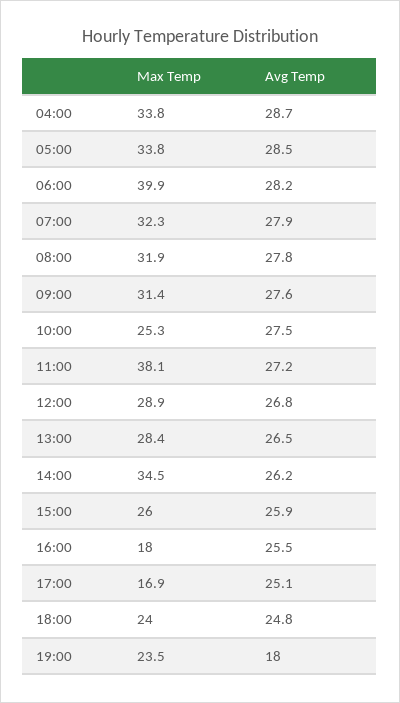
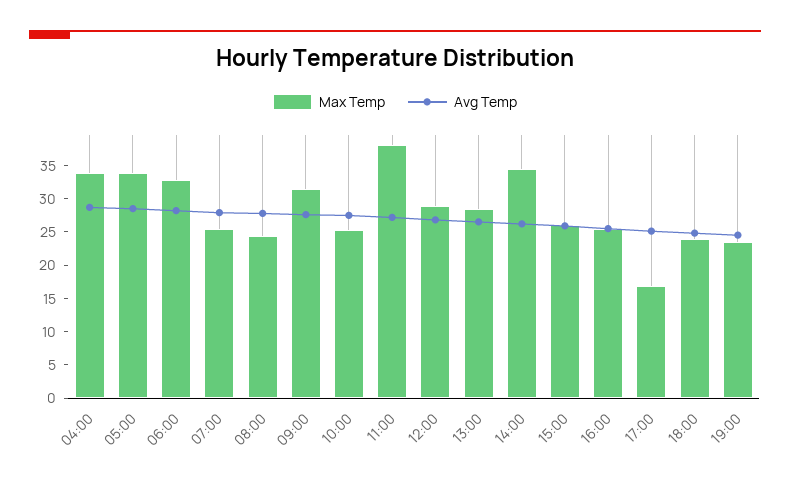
Max Temp, 06:00: 39.9 -> 32.5
Max Temp, 07:00: 32.3 -> 25
Max Temp, 08:00: 31.9 -> 25
Max Temp, 16:00: 18 -> 25
Avg Temp, 19:00: 18 -> 25

